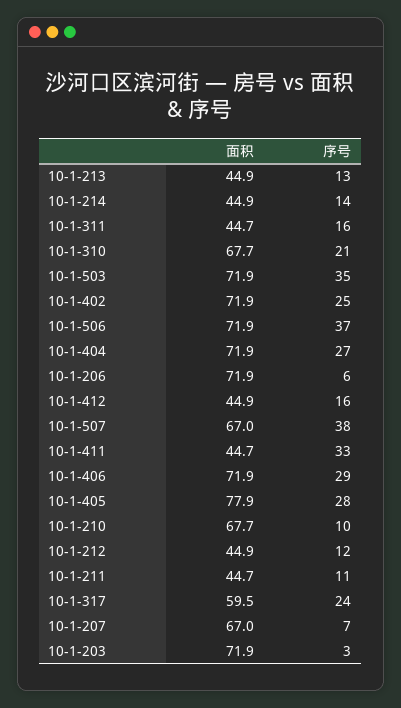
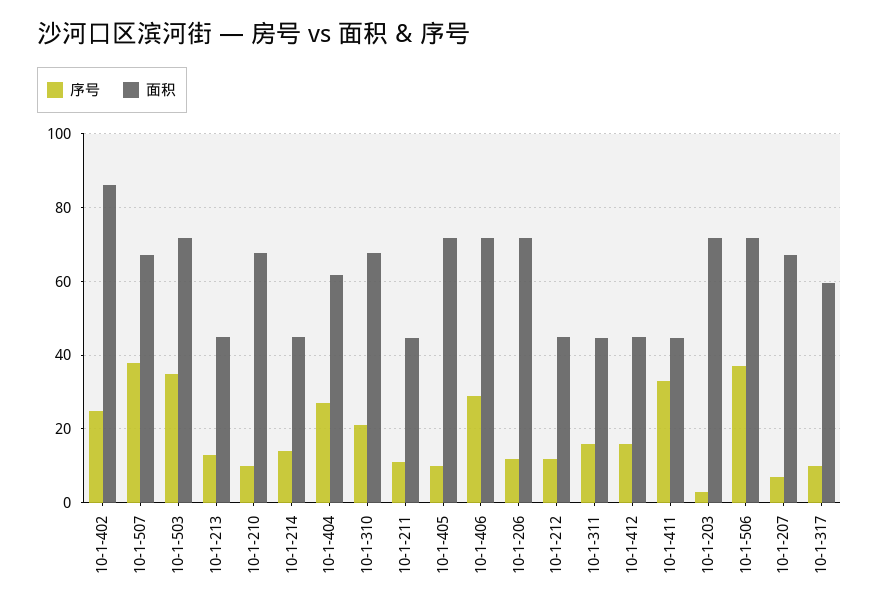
面积, 10-1-402: 71.9 -> 86
面积, 10-1-404: 71.9 -> 62
序号, 10-1-206: 6 -> 12
面积, 10-1-405: 77.9 -> 72
序号, 10-1-405: 28 -> 10
序号, 10-1-317: 24 -> 10

